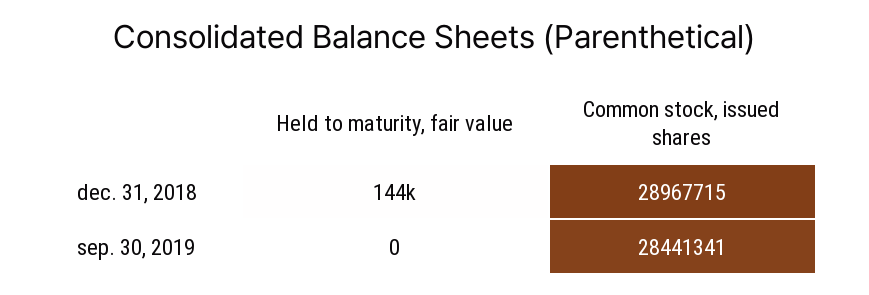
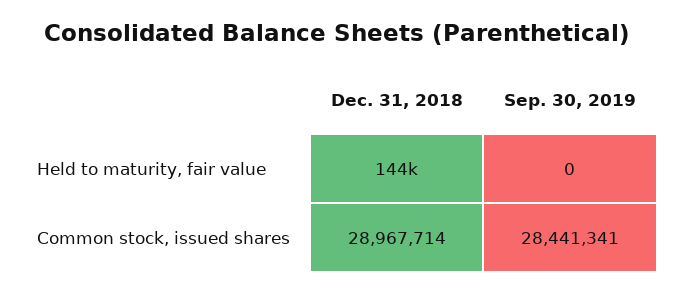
Common stock, issued shares, dec. 31, 2018: 28967715 -> 28967714

